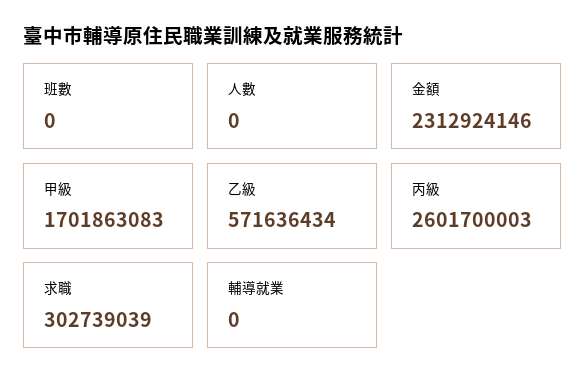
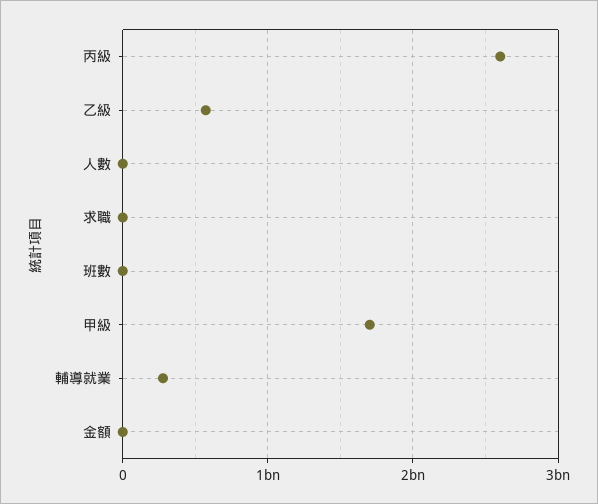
金額: 2312924146 -> 0
求職: 302739039 -> 0
輔導就業: 0 -> 300000000

